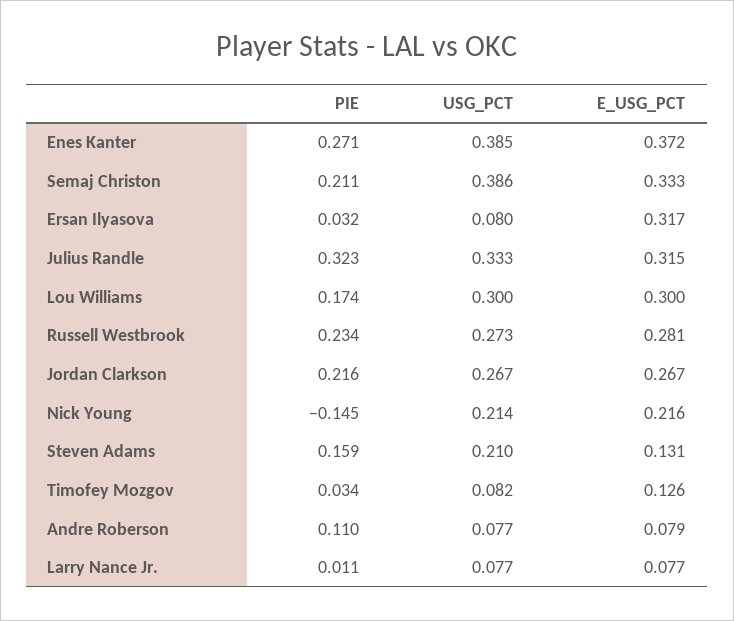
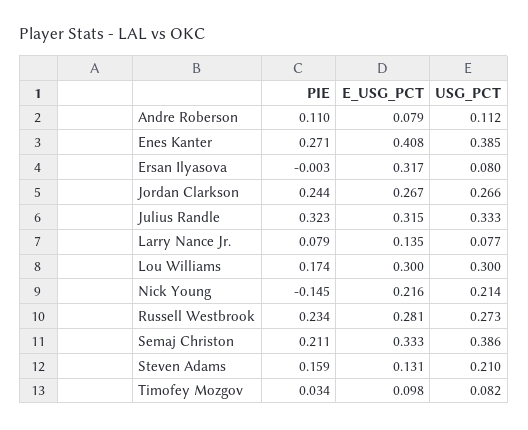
E_USG_PCT, Enes Kanter: 0.372 -> 0.408
PIE, Ersan Ilyasova: 0.032 -> -0.003
PIE, Jordan Clarkson: 0.216 -> 0.244
USG_PCT, Jordan Clarkson: 0.267 -> 0.266
E_USG_PCT, Timofey Mozgov: 0.126 -> 0.098
USG_PCT, Andre Roberson: 0.077 -> 0.112
PIE, Larry Nance Jr.: 0.011 -> 0.079
E_USG_PCT, Larry Nance Jr.: 0.077 -> 0.135

